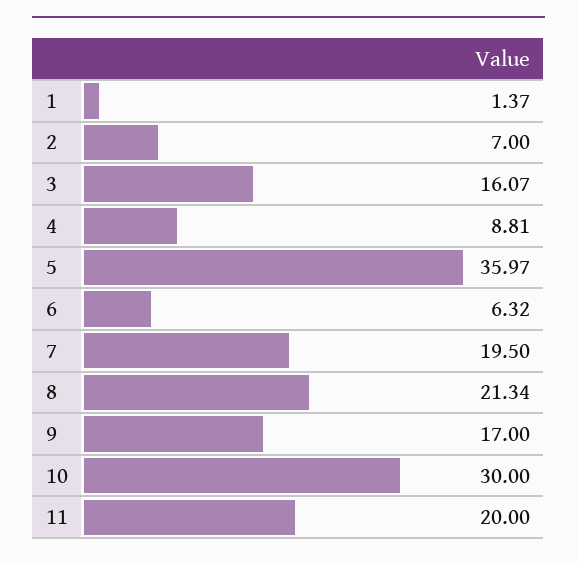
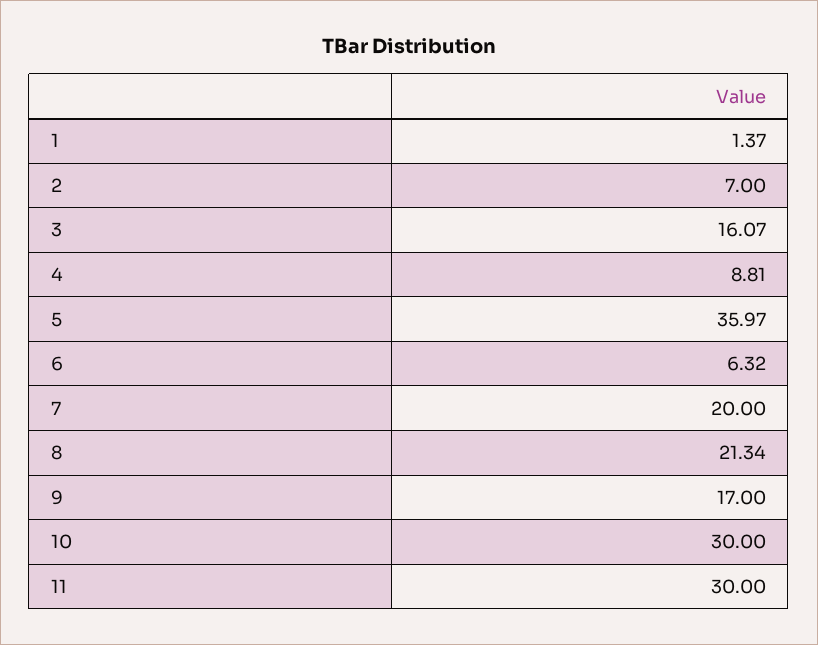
7: 19.5 -> 20
11: 20 -> 30

